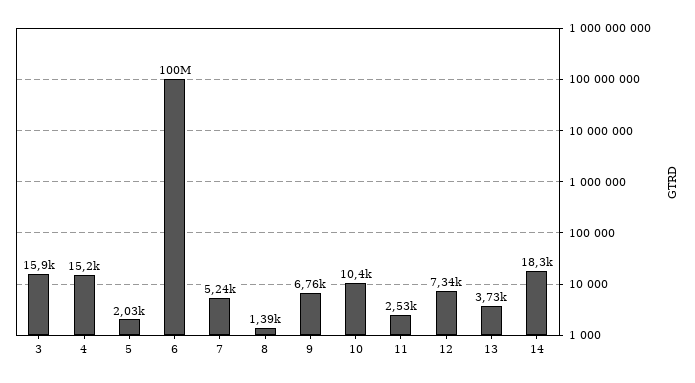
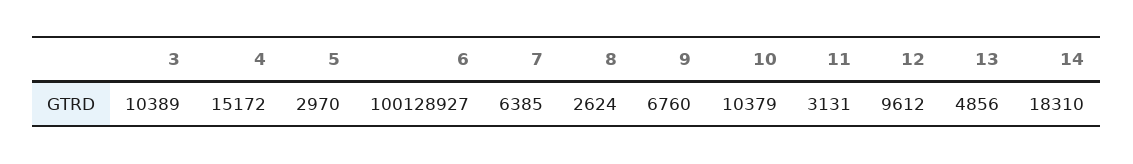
3: 15900 -> 10389
5: 2030 -> 2970
7: 5240 -> 6385
8: 1390 -> 2624
11: 2530 -> 3131
12: 7340 -> 9612
13: 3730 -> 4856

